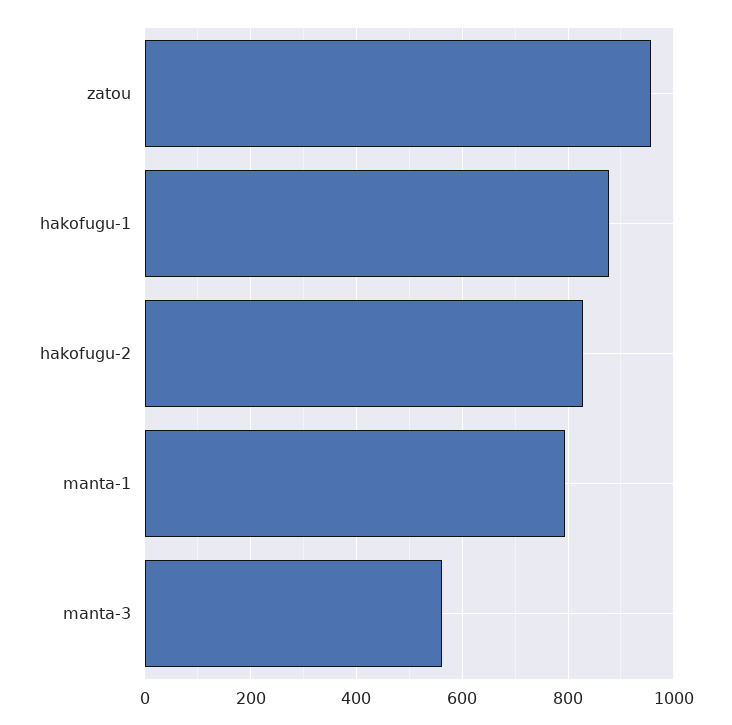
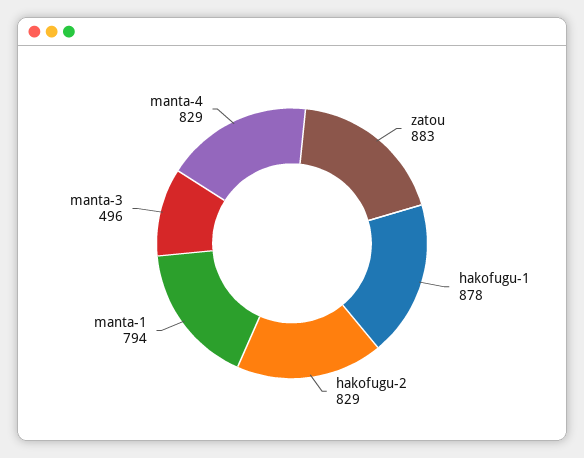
zatou: 960 -> 883
manta-3: 560 -> 496
manta-4: none -> 829

